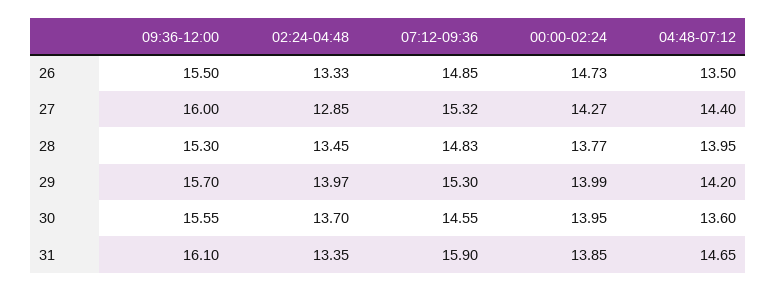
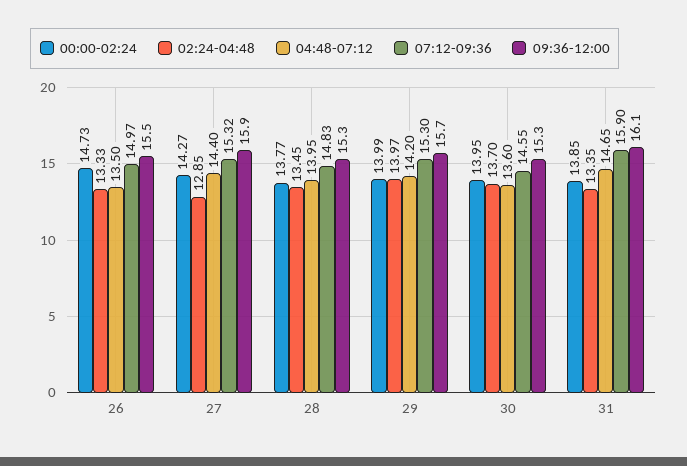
07:12-09:36, 26: 14.85 -> 14.97
09:36-12:00, 27: 16 -> 15.9
09:36-12:00, 30: 15.55 -> 15.3

